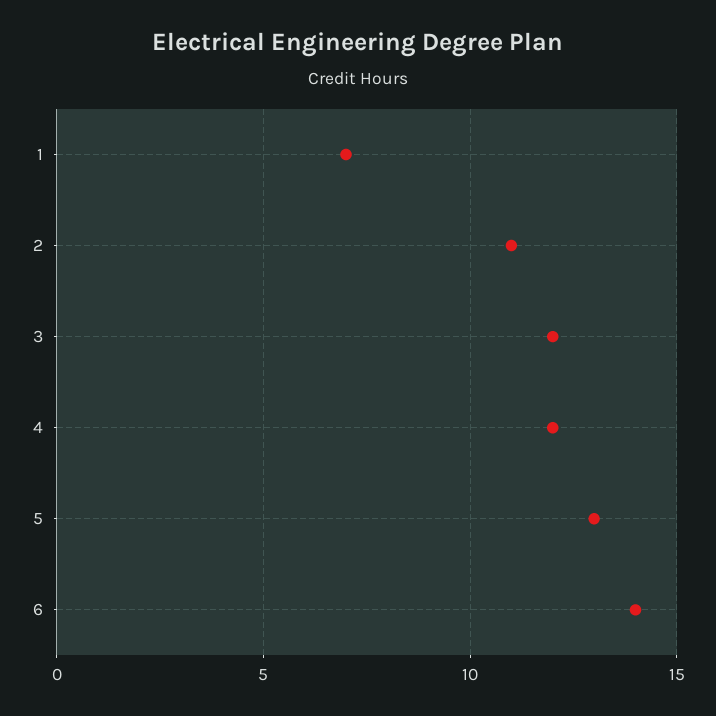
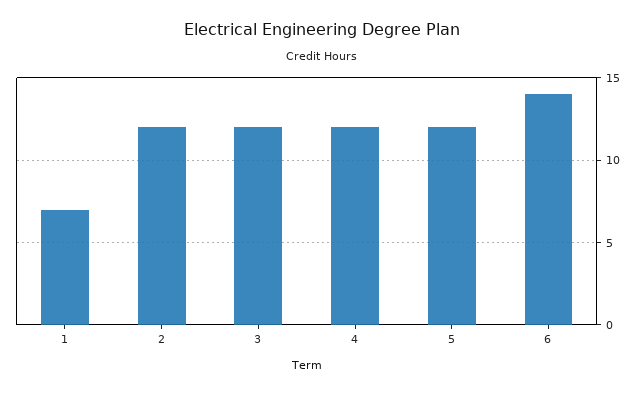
2: 11 -> 12
5: 13 -> 12

